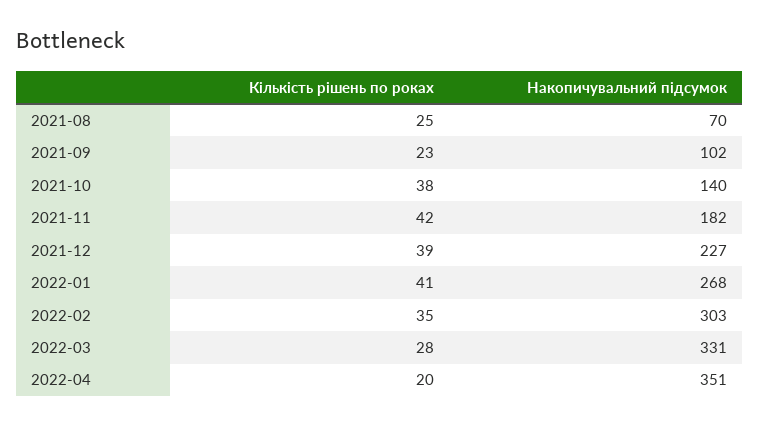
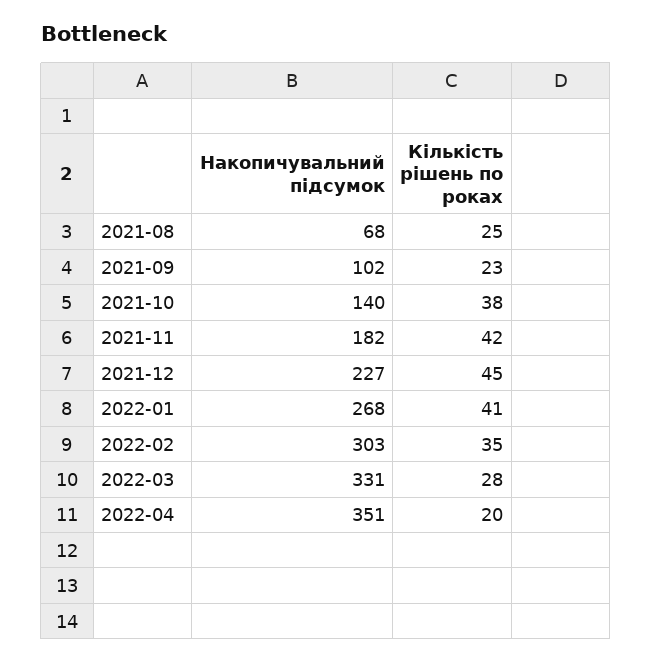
Накопичувальний підсумок, 2021-08: 70 -> 68
Кількість рішень по роках, 2021-12: 39 -> 45

